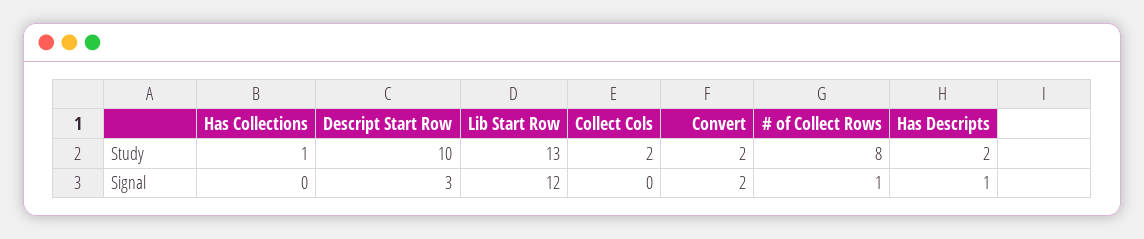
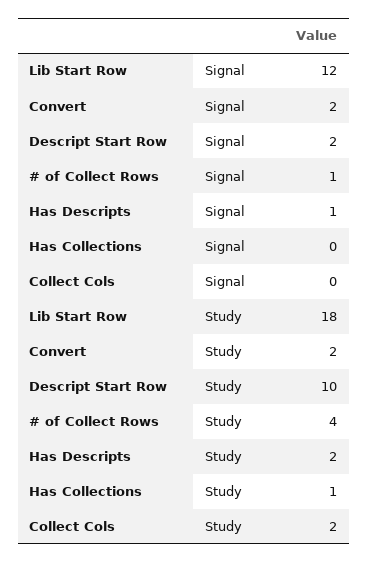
Lib Start Row, Study: 13 -> 18
# of Collect Rows, Study: 8 -> 4
Descript Start Row, Signal: 3 -> 2

